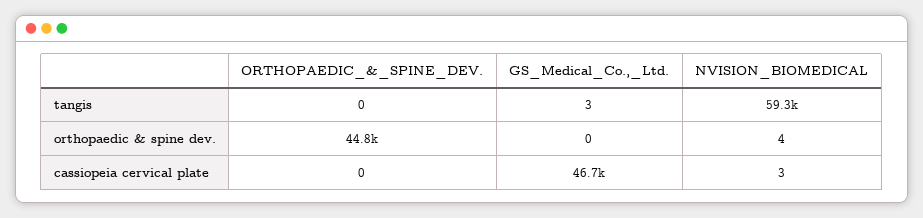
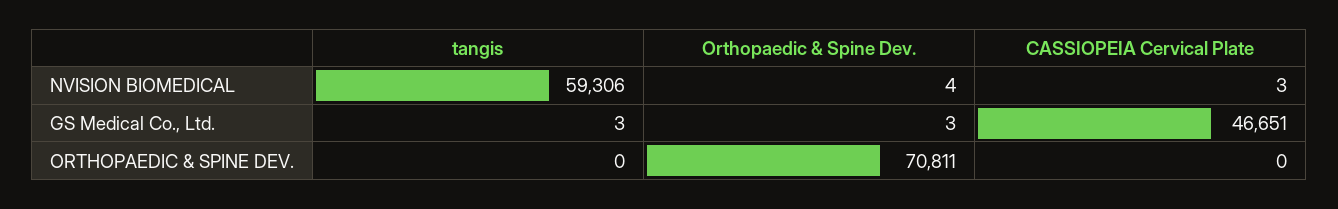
ORTHOPAEDIC_&_SPINE_DEV., orthopaedic & spine dev.: 44800 -> 70811
GS_Medical_Co.,_Ltd., orthopaedic & spine dev.: 0 -> 3

